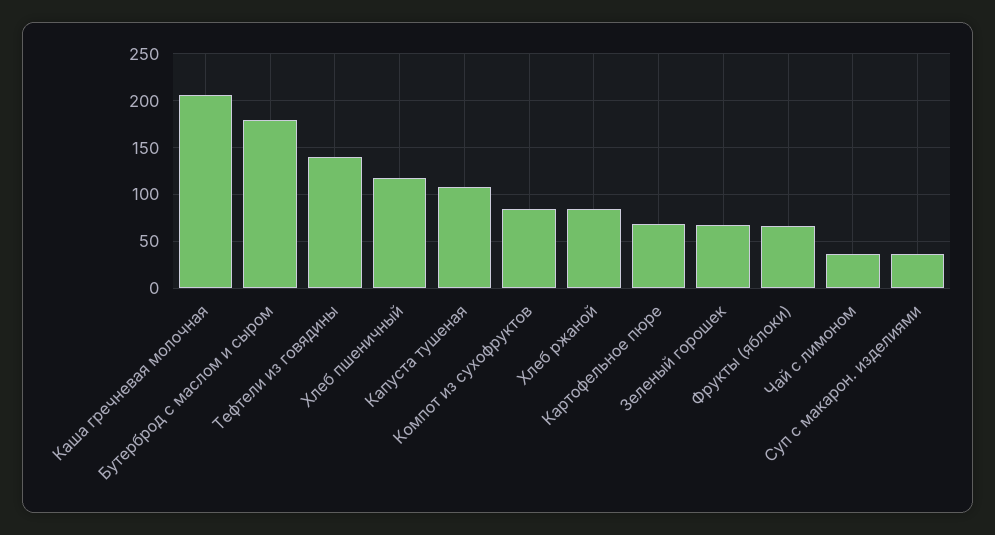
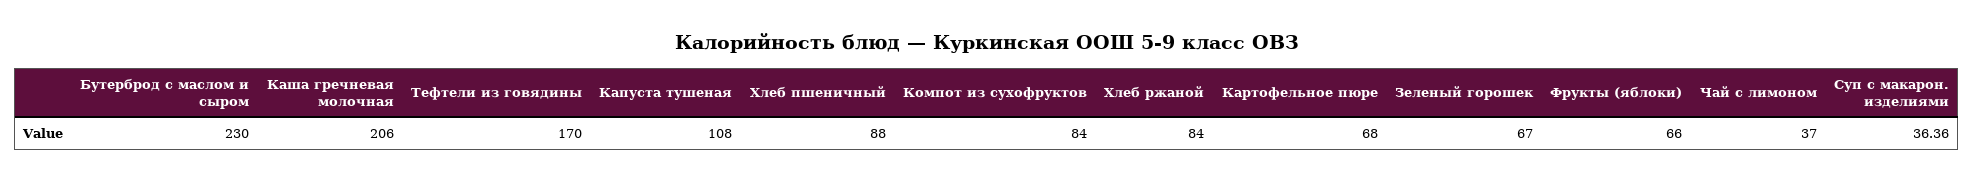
Бутерброд с маслом и сыром: 180 -> 230
Тефтели из говядины: 140 -> 170
Хлеб пшеничный: 120 -> 88

